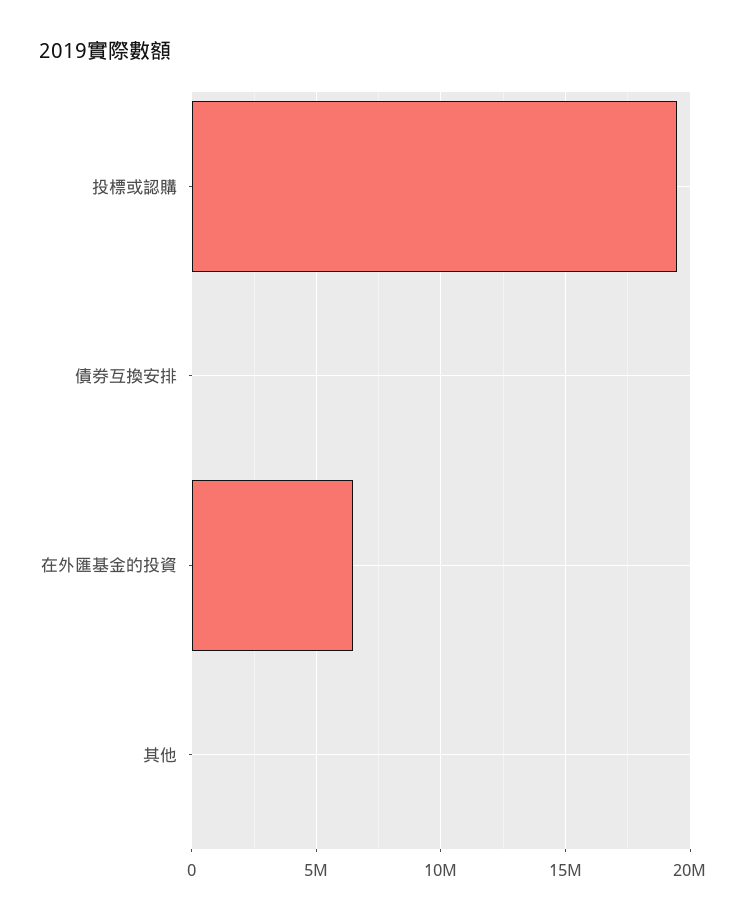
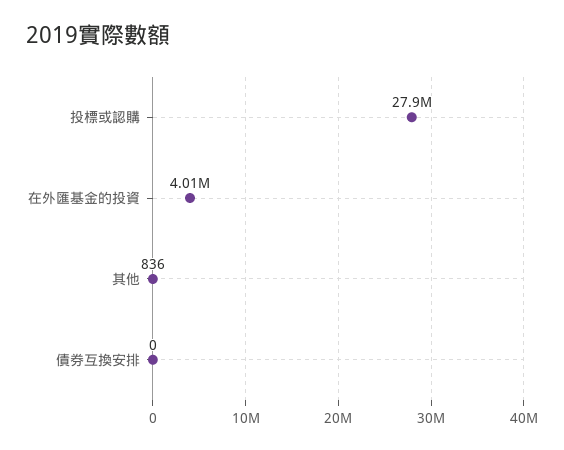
投標或認購: 19500000 -> 27900000
在外匯基金的投資: 6500000 -> 4010000

